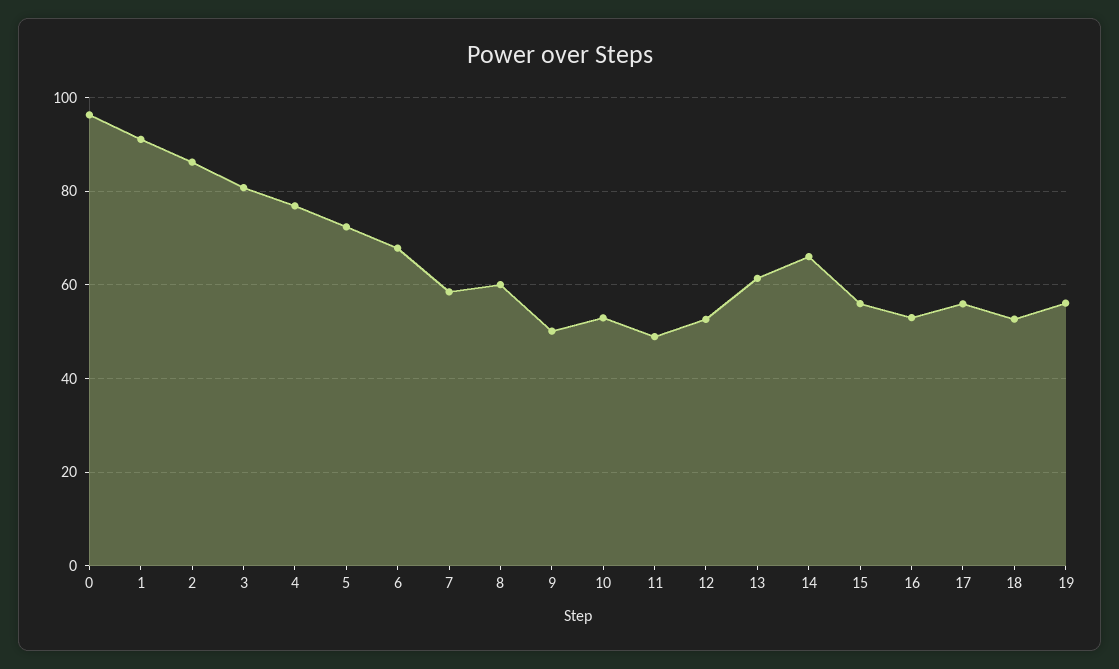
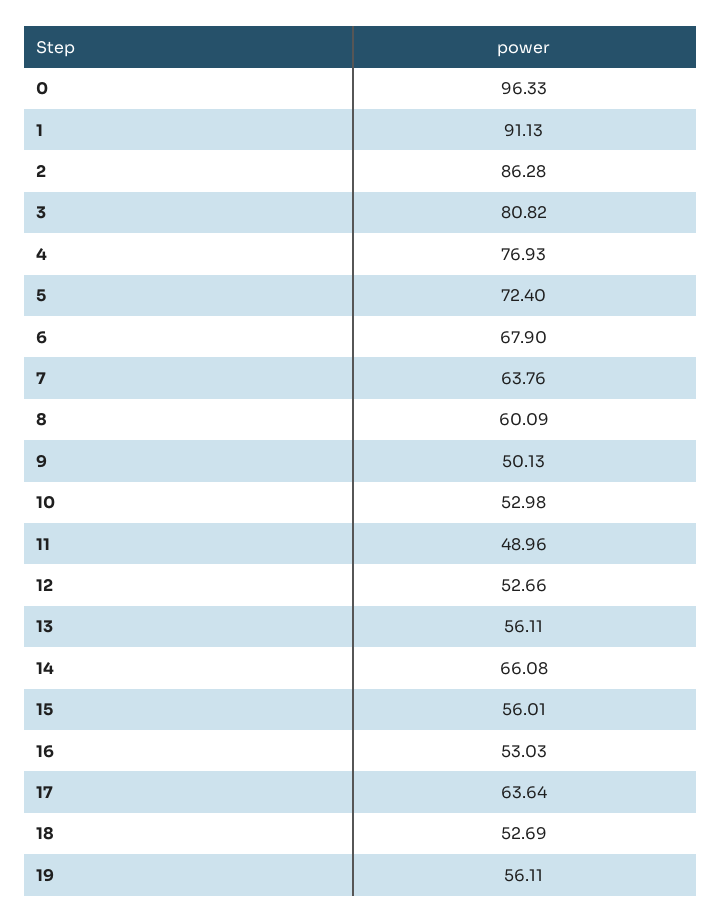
7: 58 -> 63.76
13: 62 -> 56.11
17: 56 -> 63.64

